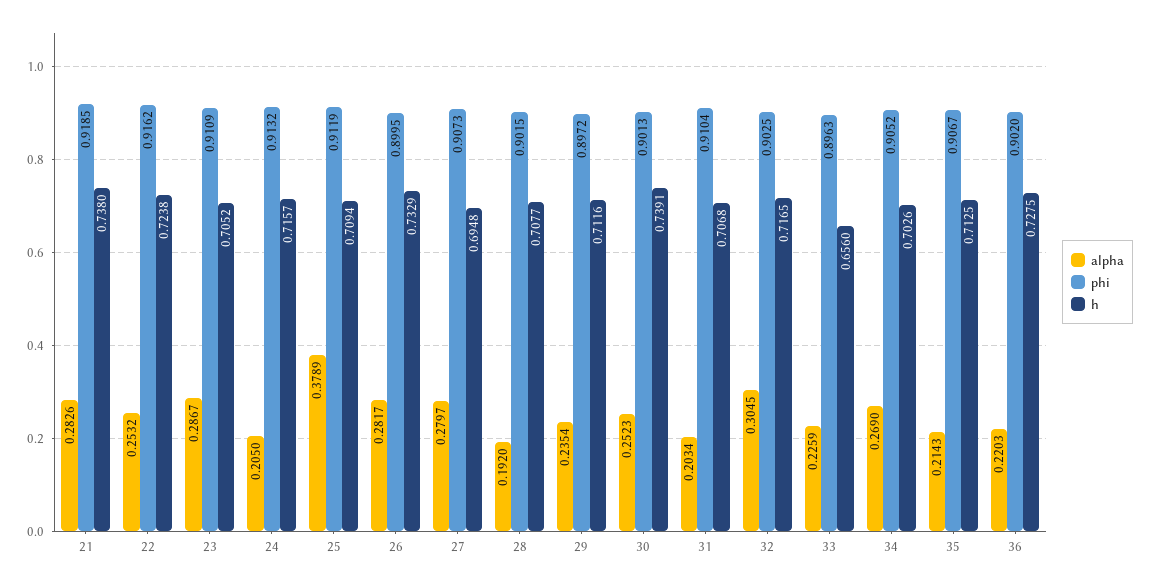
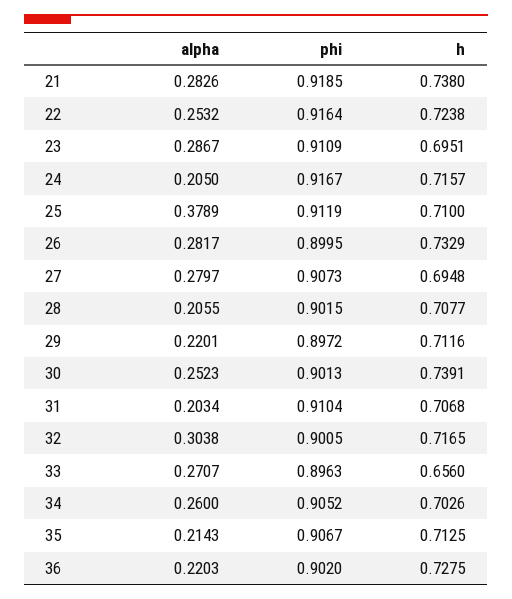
phi, 22: 0.9162 -> 0.9164
h, 23: 0.7052 -> 0.6951
phi, 24: 0.9132 -> 0.9167
h, 25: 0.7094 -> 0.71
alpha, 28: 0.192 -> 0.2055
alpha, 29: 0.2354 -> 0.2201
alpha, 32: 0.3045 -> 0.3038
phi, 32: 0.9025 -> 0.9005
alpha, 33: 0.2259 -> 0.2707
alpha, 34: 0.269 -> 0.26

